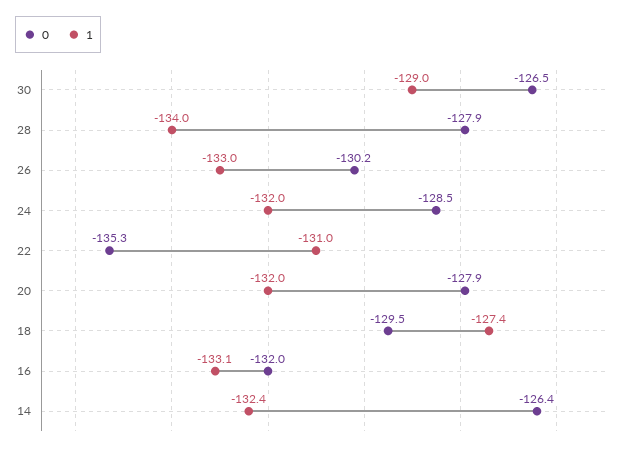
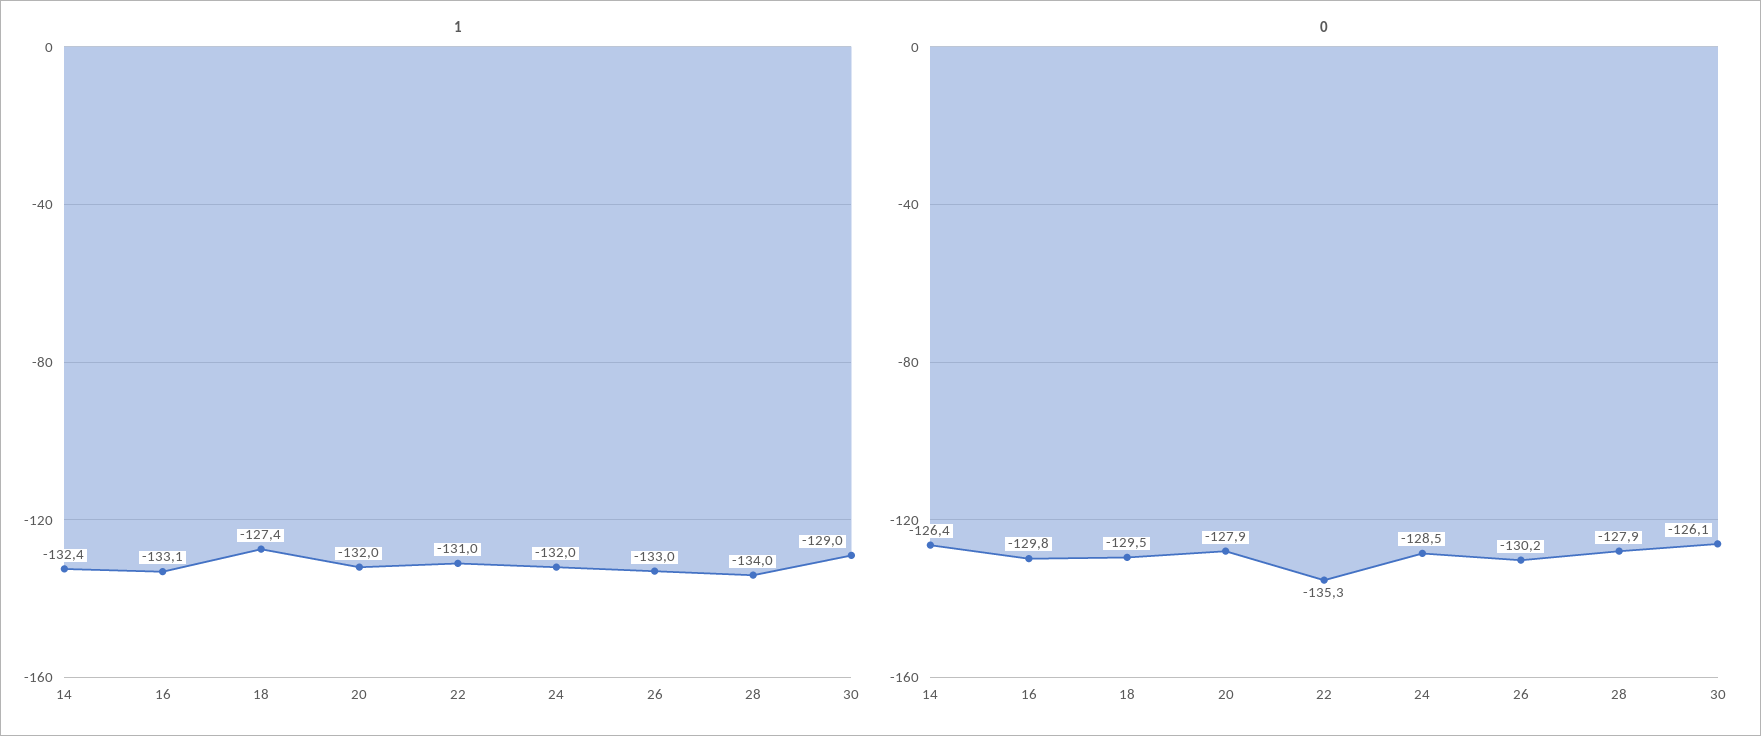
0, 30: -126.5 -> -126.1
0, 16: -132 -> -129.8

